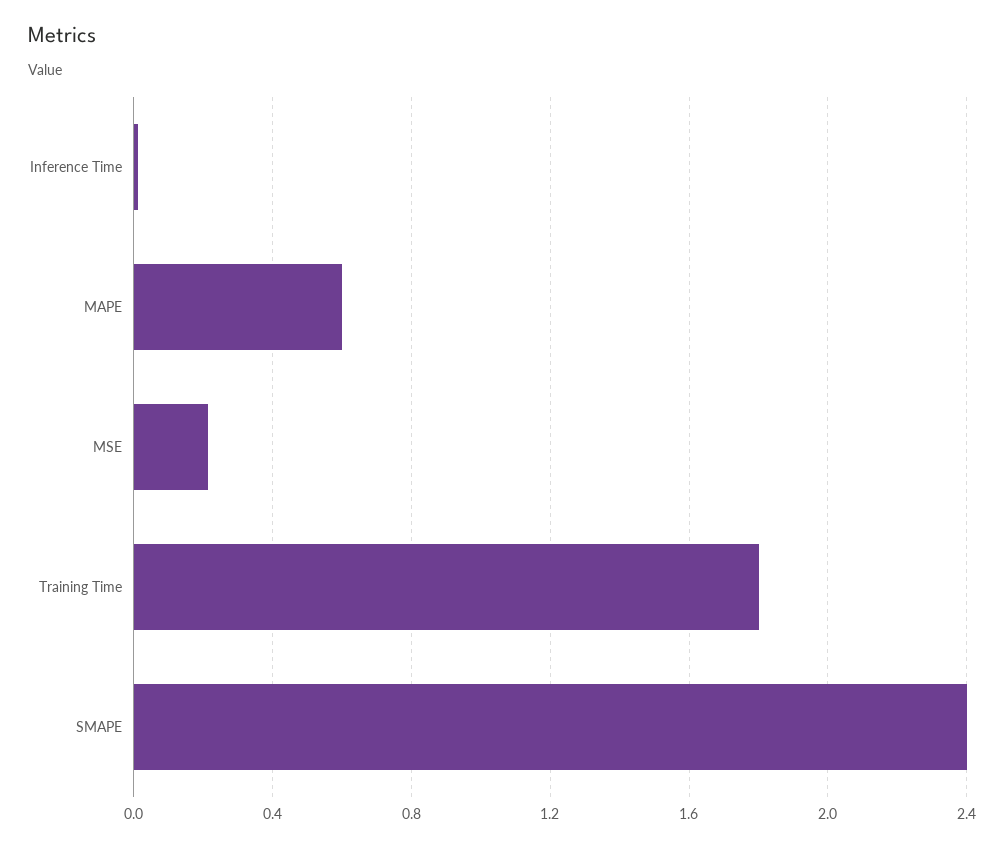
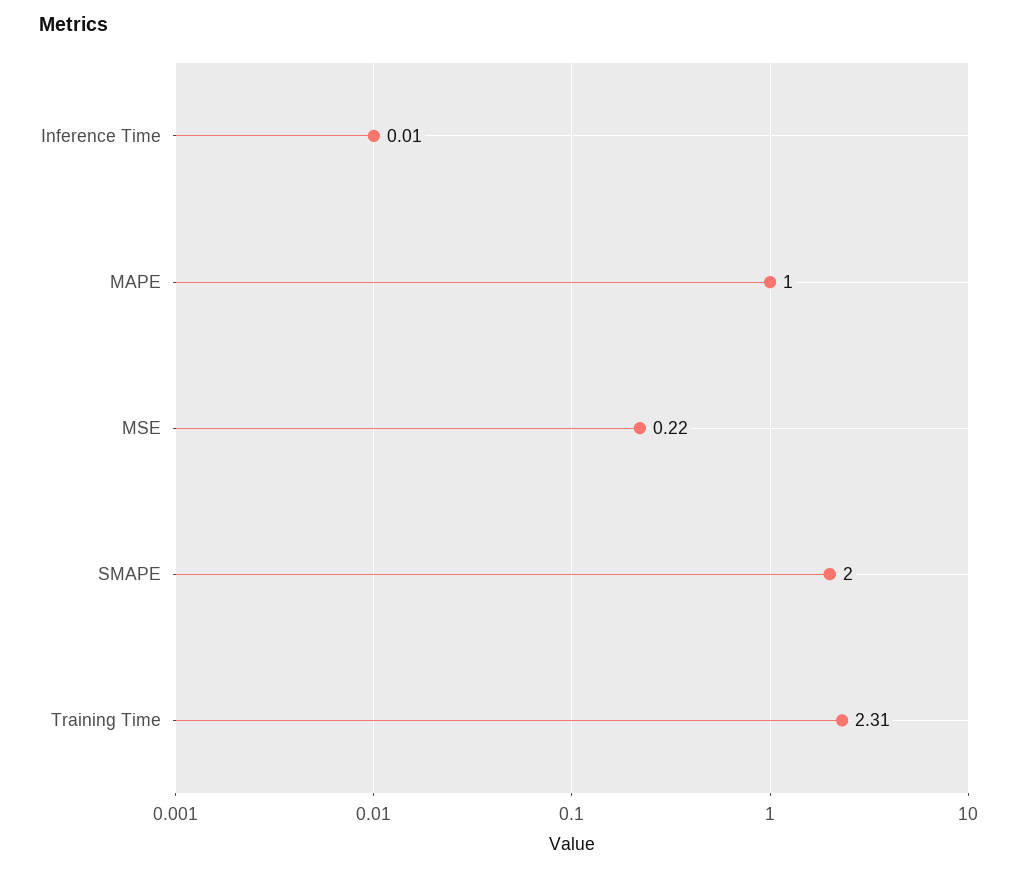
MAPE: 0.6 -> 1
Training Time: 1.8 -> 2.31
SMAPE: 2.4 -> 2

